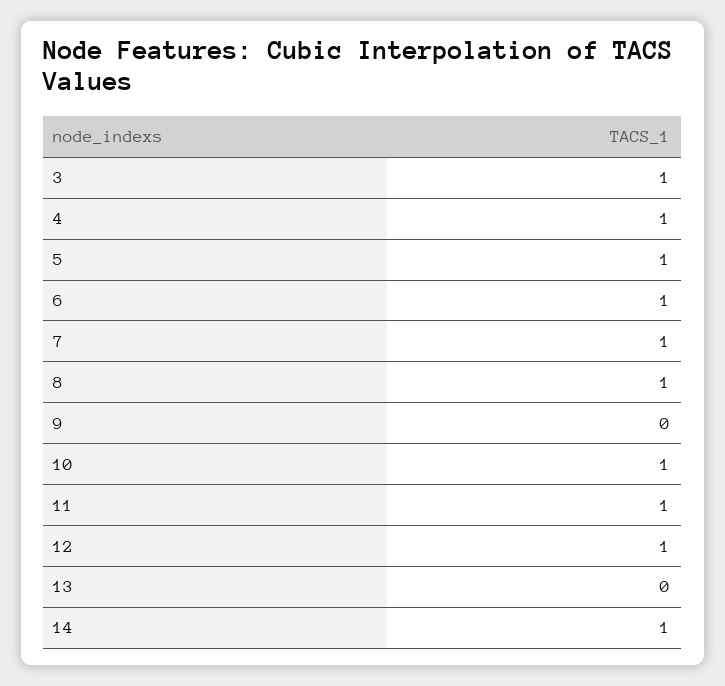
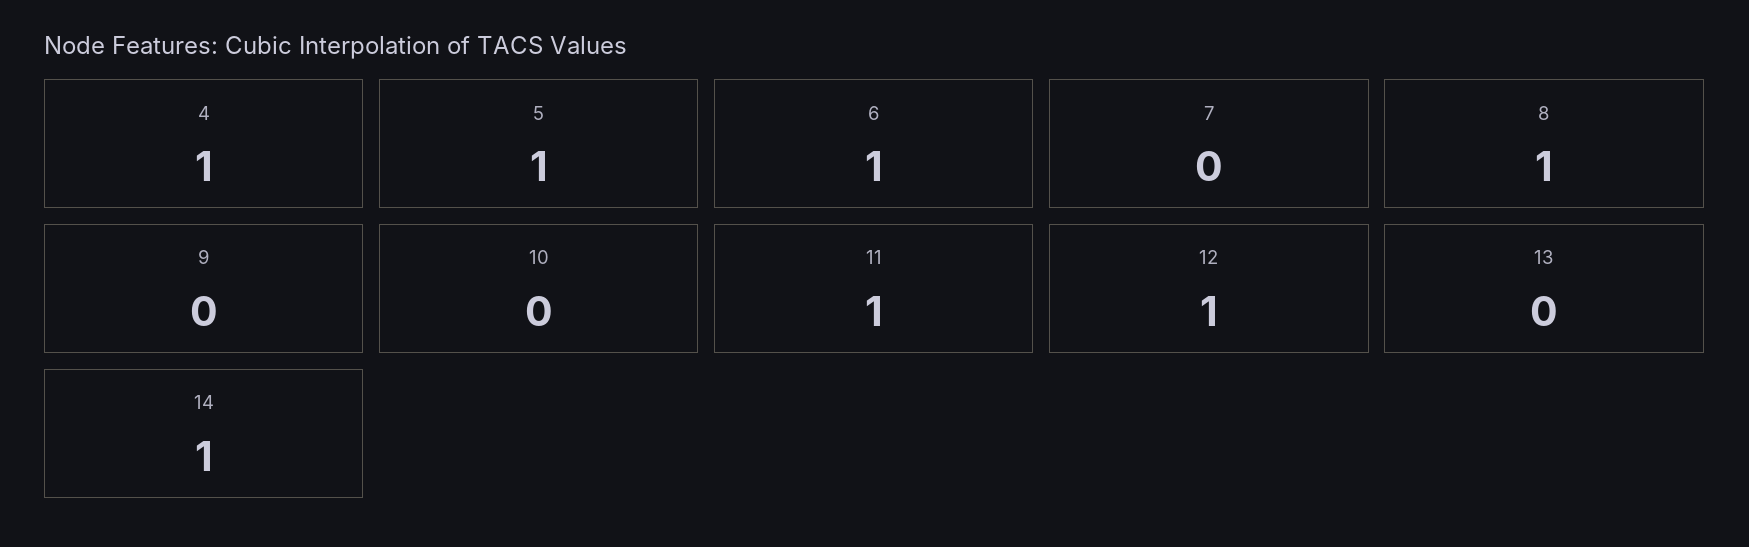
3: 1 -> none
7: 1 -> 0
10: 1 -> 0

